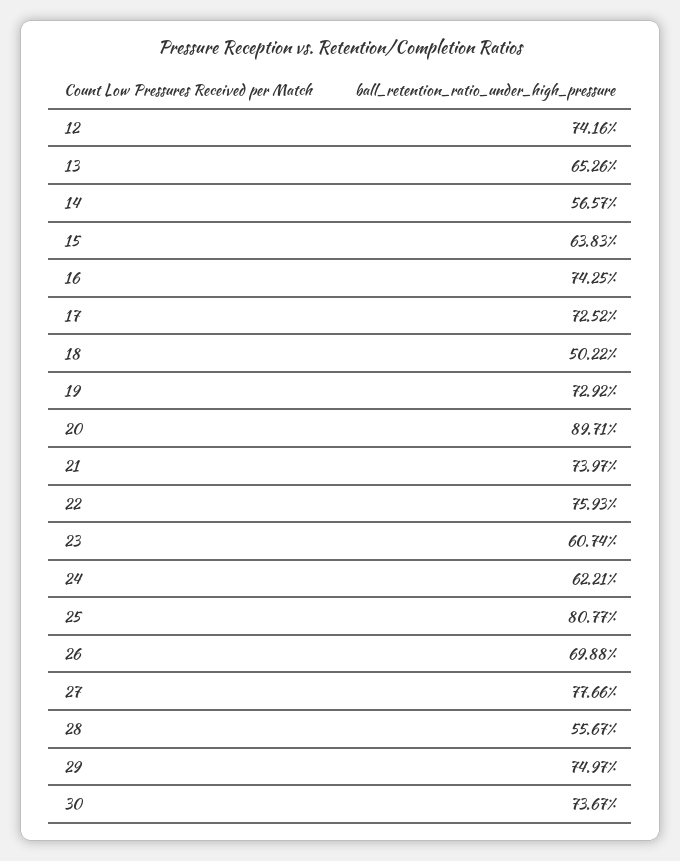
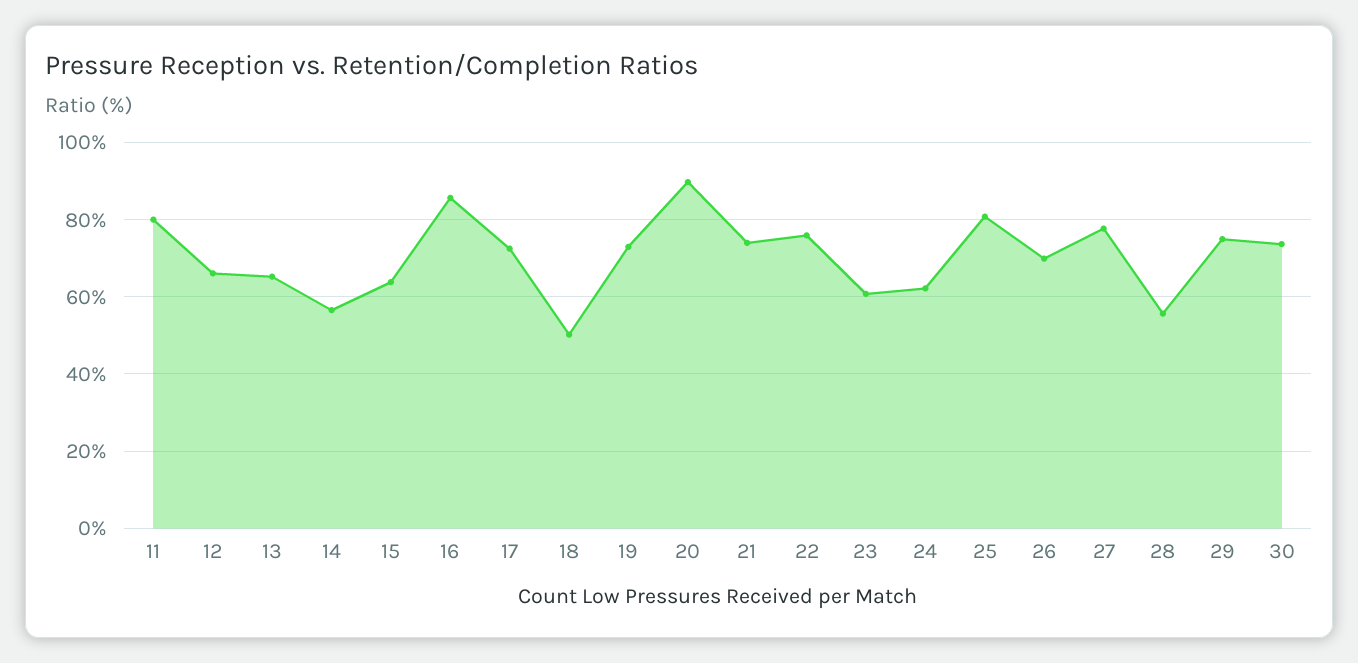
12: 74.16 -> 66
16: 74.25 -> 86
11: none -> 80

